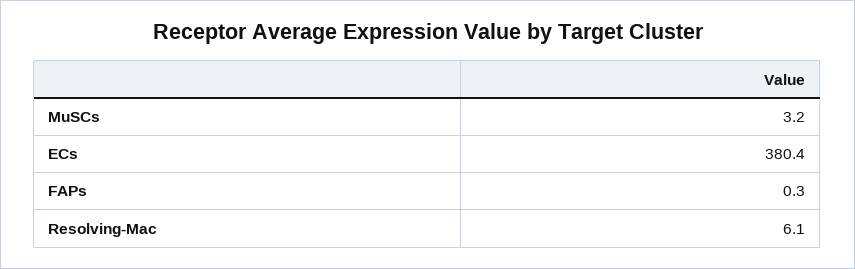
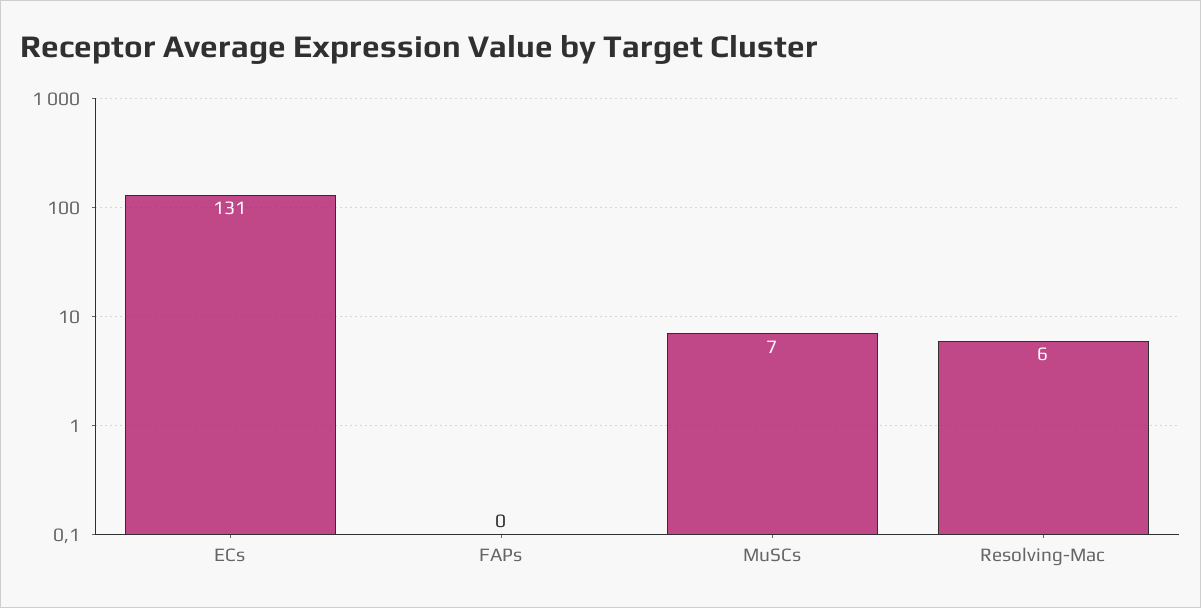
MuSCs: 3.2 -> 7
ECs: 380.4 -> 131

